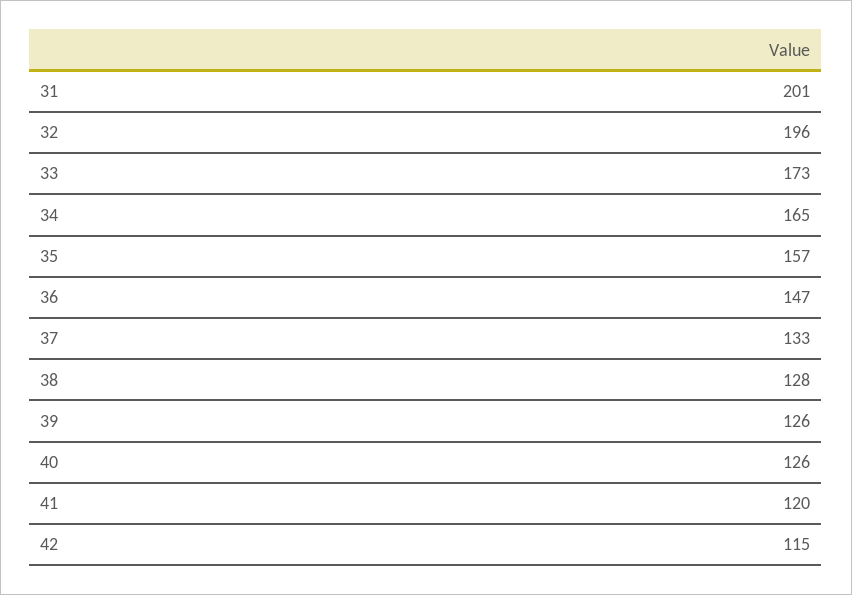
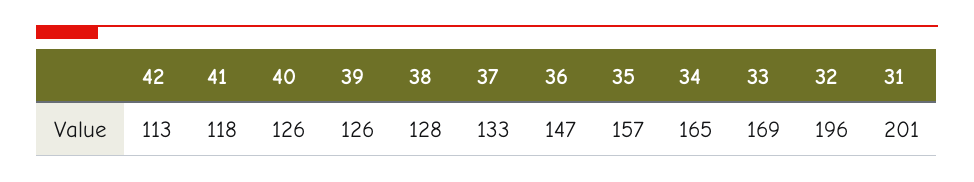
33: 173 -> 169
41: 120 -> 118
42: 115 -> 113

